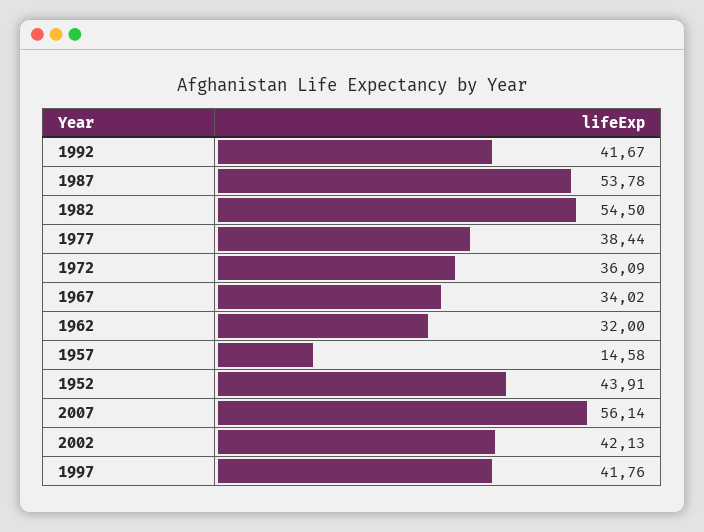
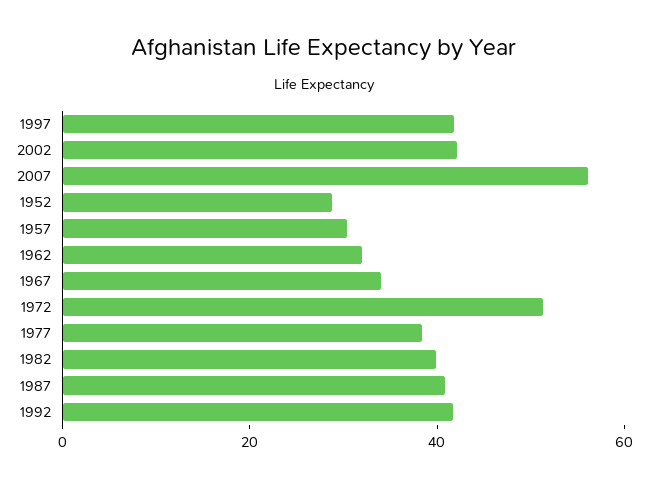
1987: 53.78 -> 40
1982: 54.5 -> 40
1972: 36.09 -> 50
1957: 14.58 -> 30
1952: 43.91 -> 30

